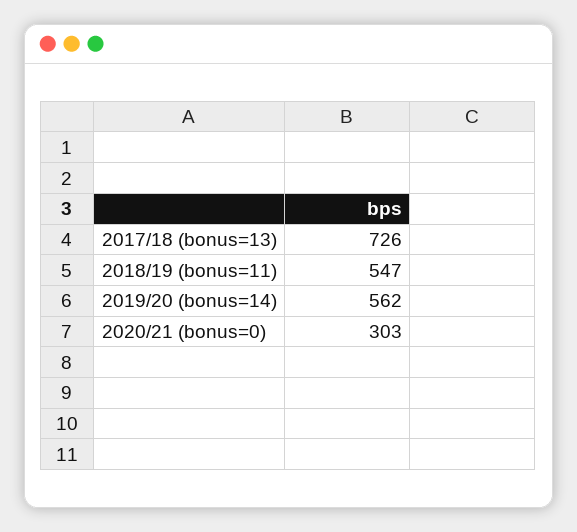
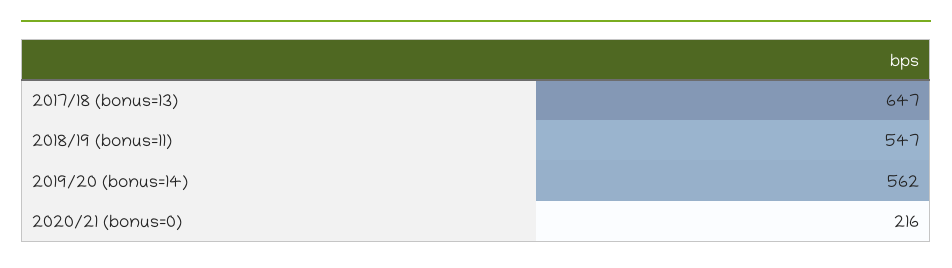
2017/18 (bonus=13): 726 -> 647
2020/21 (bonus=0): 303 -> 216

